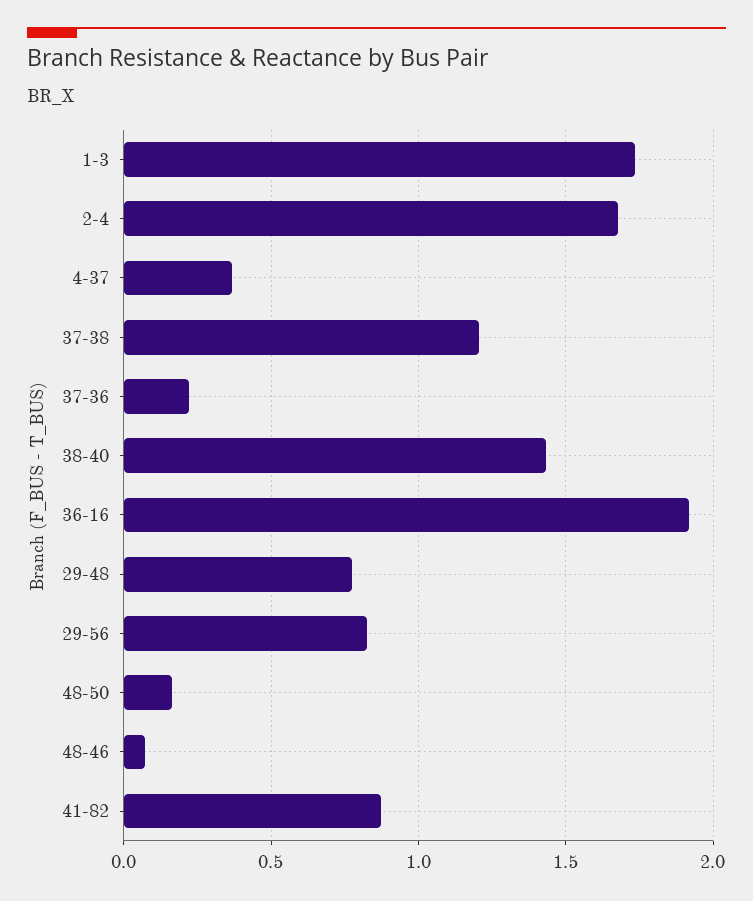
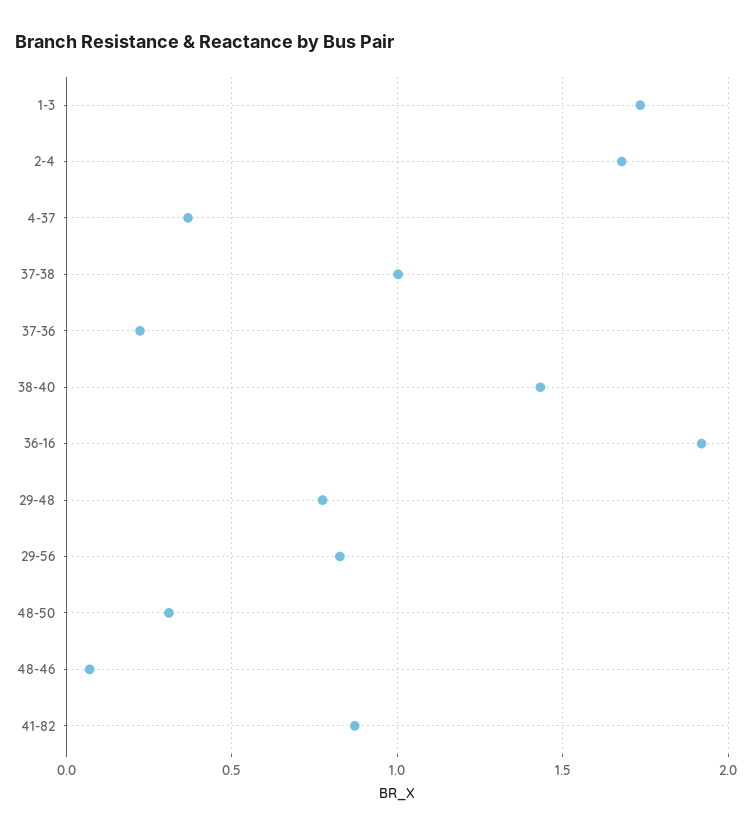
37-38: 1.2 -> 1
48-50: 0.15 -> 0.3

